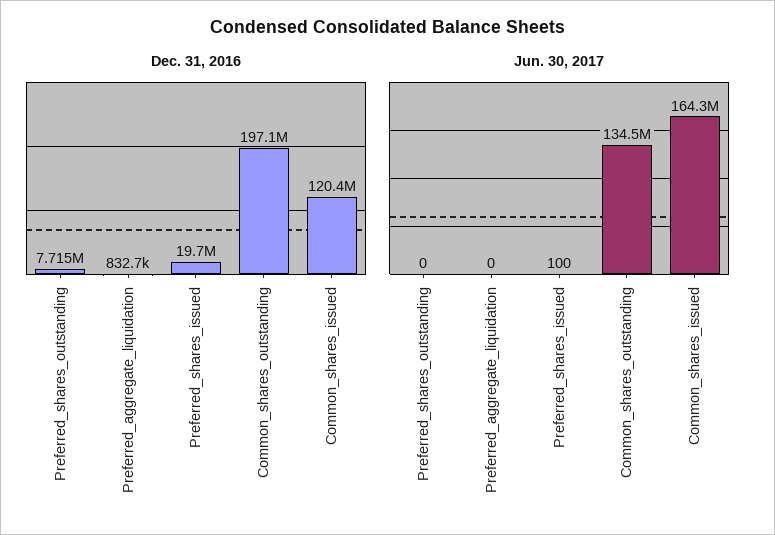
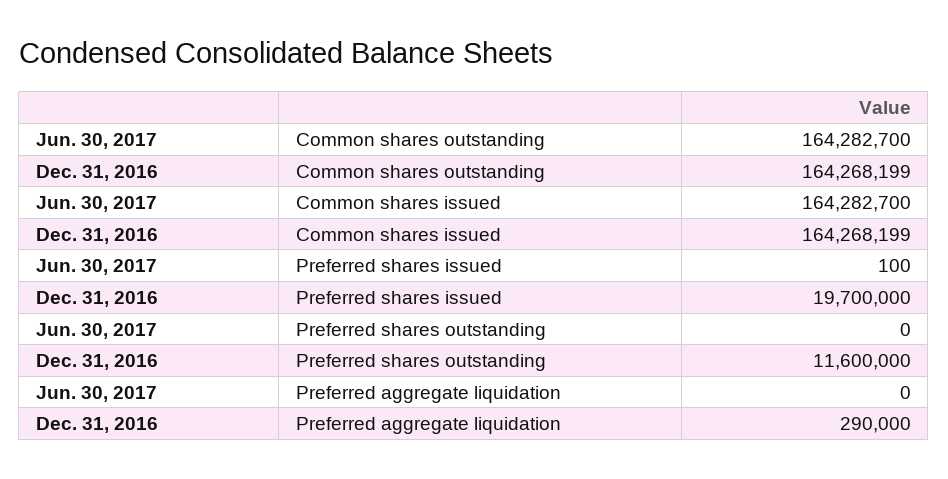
Dec. 31, 2016, Preferred_shares_outstanding: 7715000 -> 11600000
Dec. 31, 2016, Preferred_aggregate_liquidation: 832700 -> 290000
Dec. 31, 2016, Common_shares_outstanding: 197100000 -> 164268199
Dec. 31, 2016, Common_shares_issued: 120400000 -> 164268199
Jun. 30, 2017, Common_shares_outstanding: 134500000 -> 164282700

